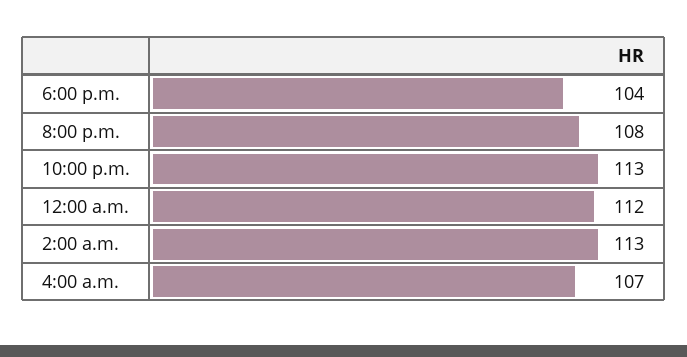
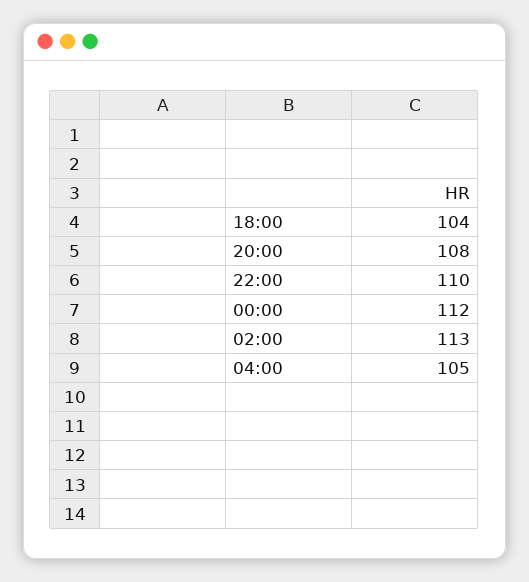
10:00 p.m.: 113 -> 110
4:00 a.m.: 107 -> 105

